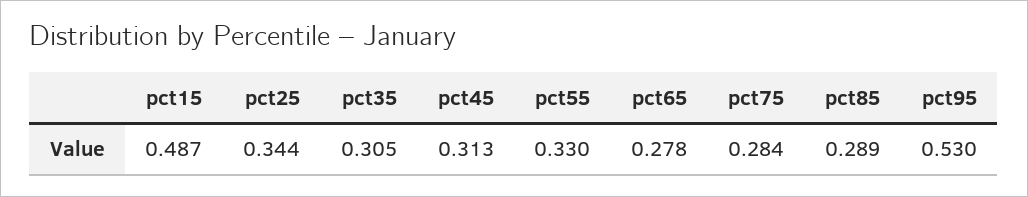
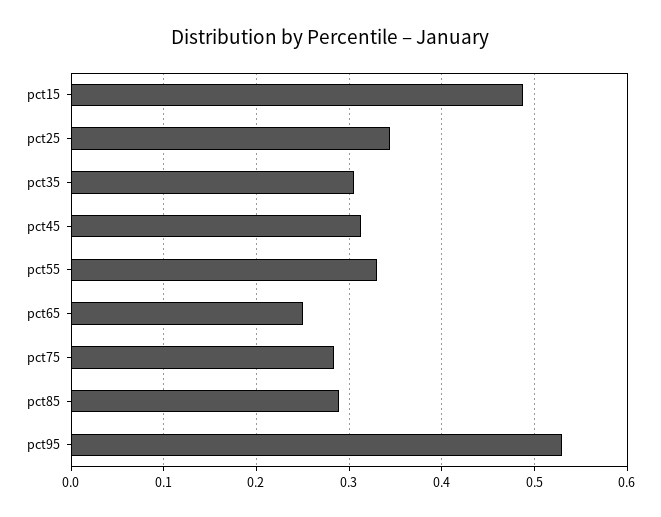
pct65: 0.278 -> 0.25

